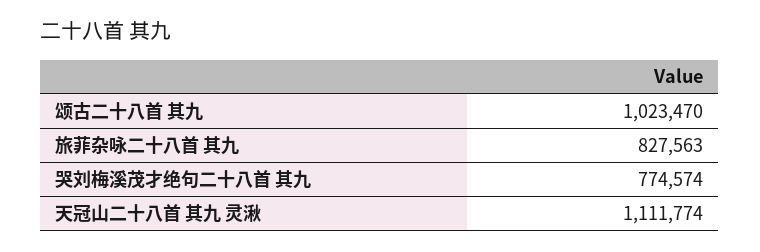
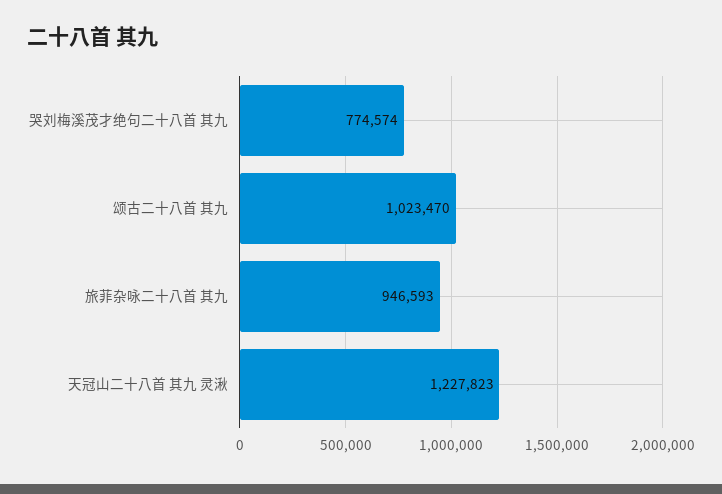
旅菲杂咏二十八首 其九: 827563 -> 946593
天冠山二十八首 其九 灵湫: 1111774 -> 1227823

